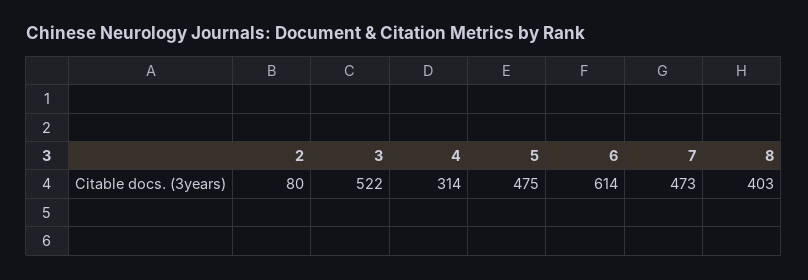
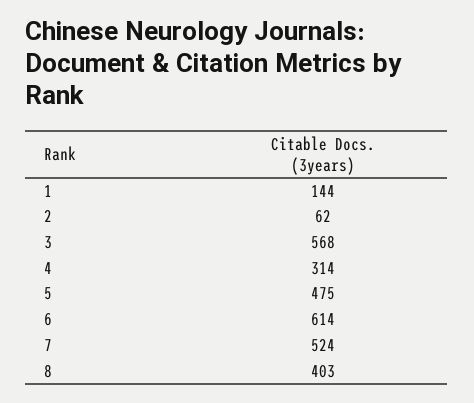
2: 80 -> 62
3: 522 -> 568
7: 473 -> 524
1: none -> 144

